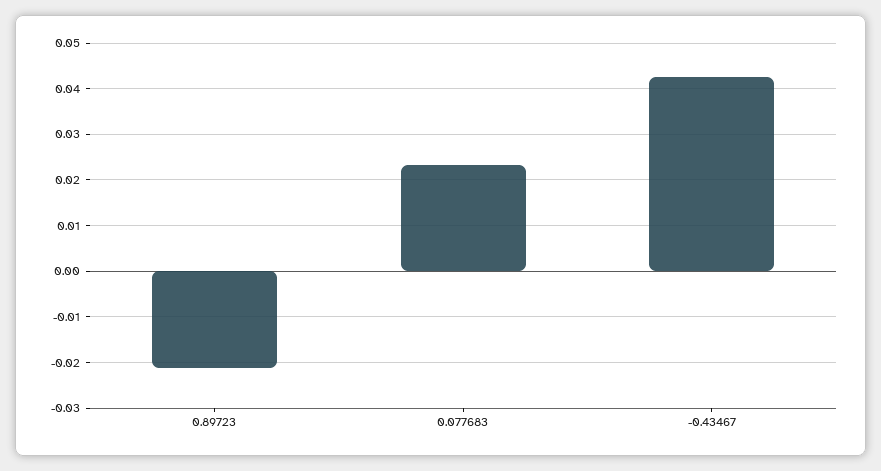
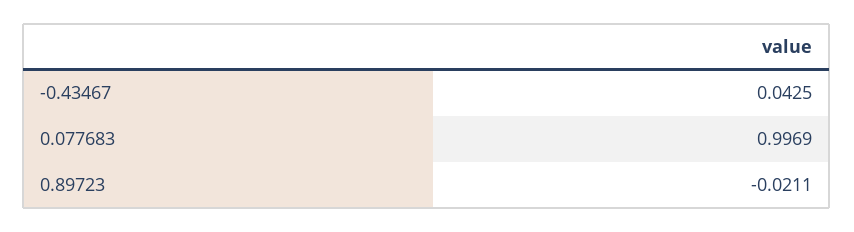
0.077683: 0.024 -> 0.9969

